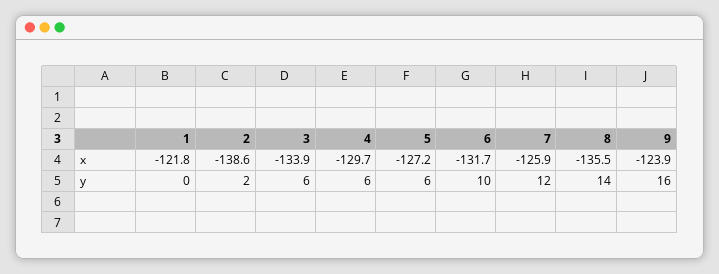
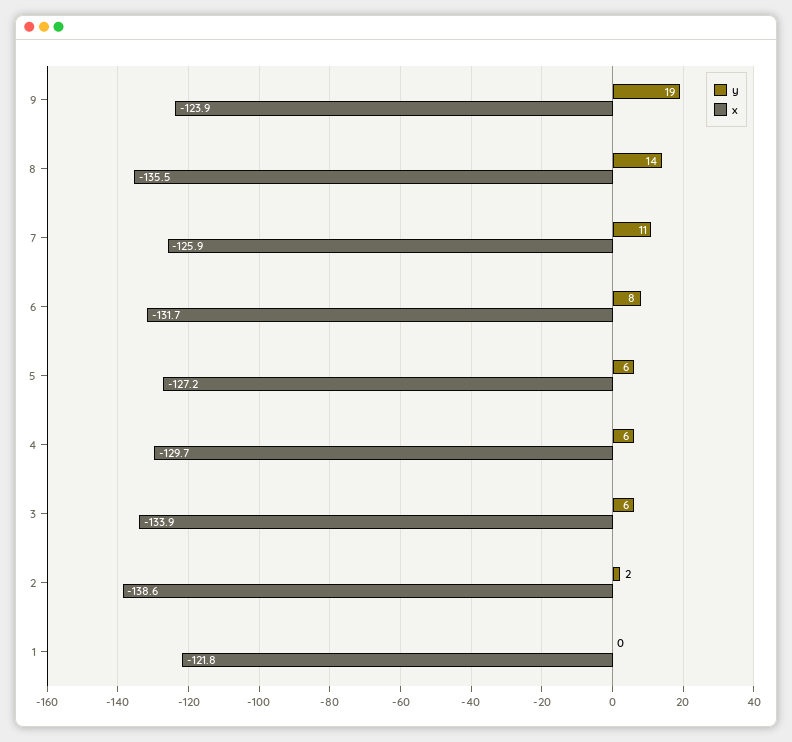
y, 6: 10 -> 8
y, 7: 12 -> 11
y, 9: 16 -> 19

